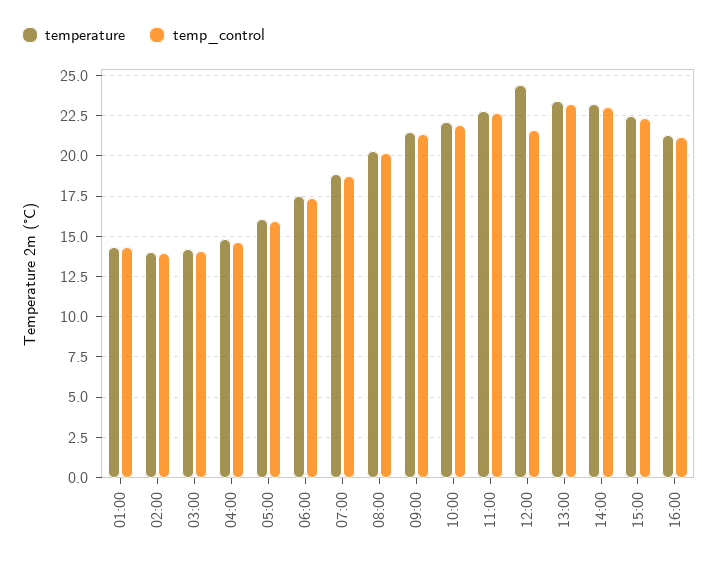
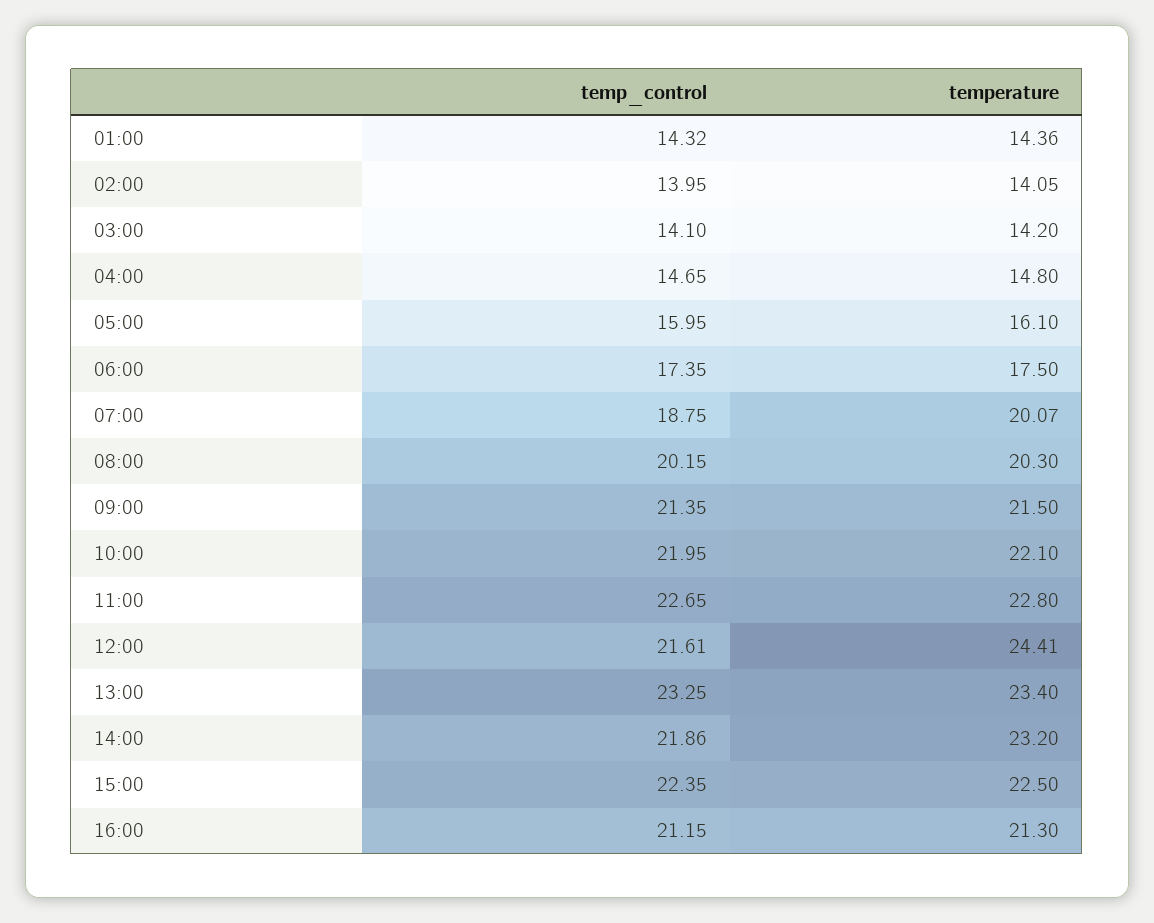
temperature, 07:00: 19 -> 20.07
temp_control, 14:00: 23 -> 21.86

